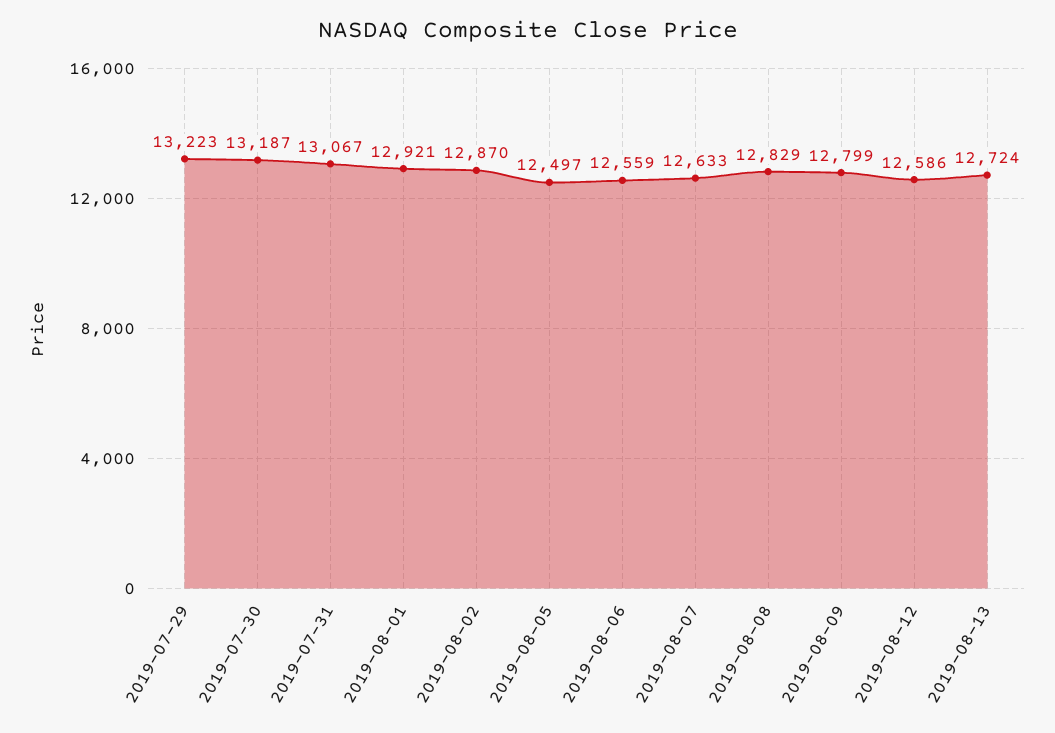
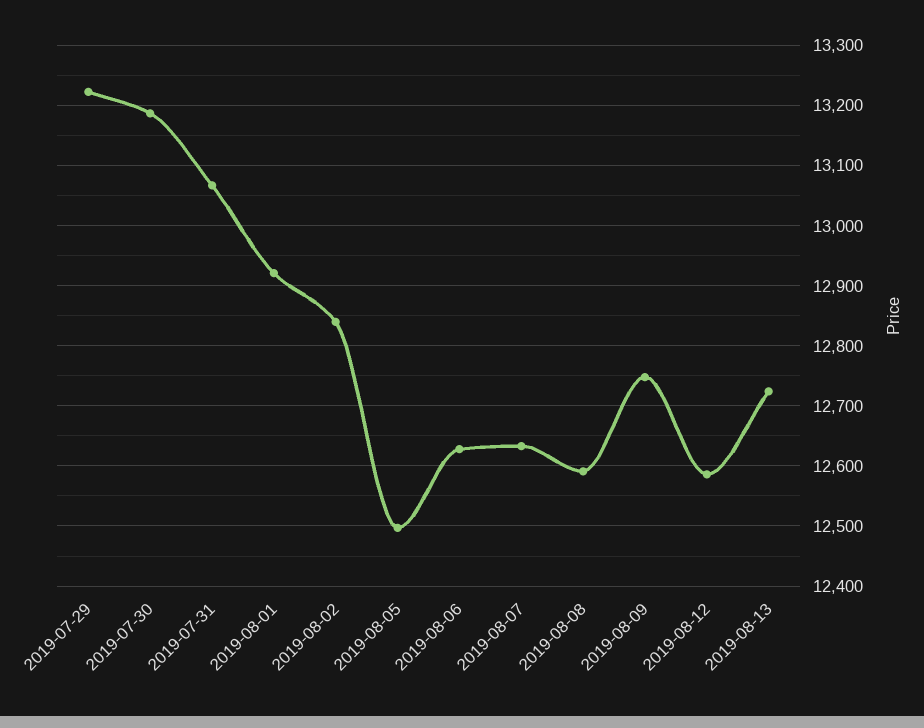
2019-08-02: 12870 -> 12840
2019-08-06: 12559 -> 12630
2019-08-08: 12829 -> 12590
2019-08-09: 12799 -> 12750

